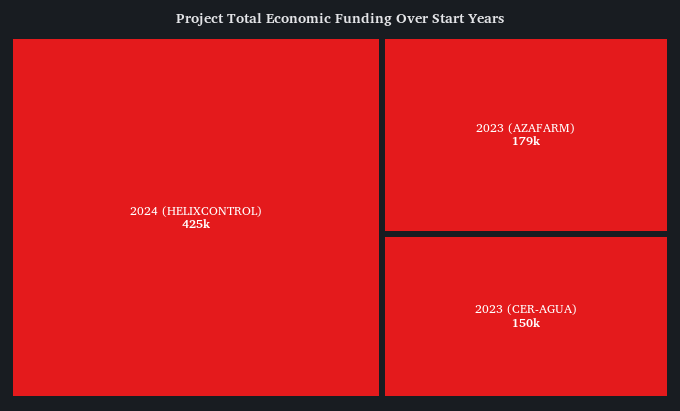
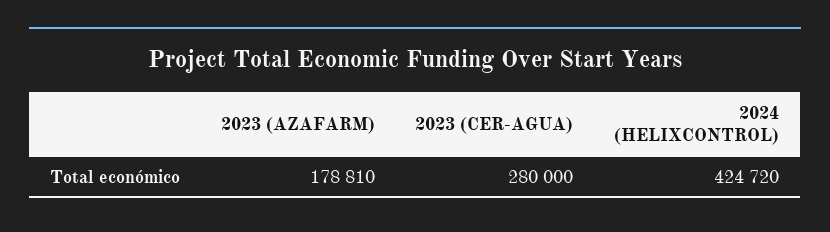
2023 (CER-AGUA): 150000 -> 280000

